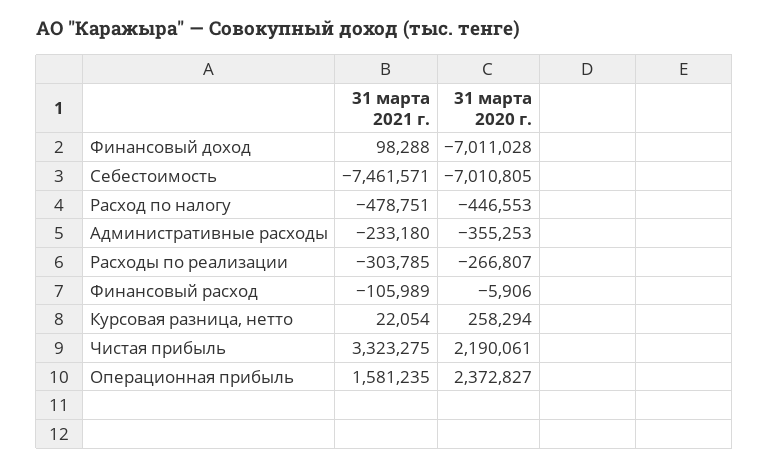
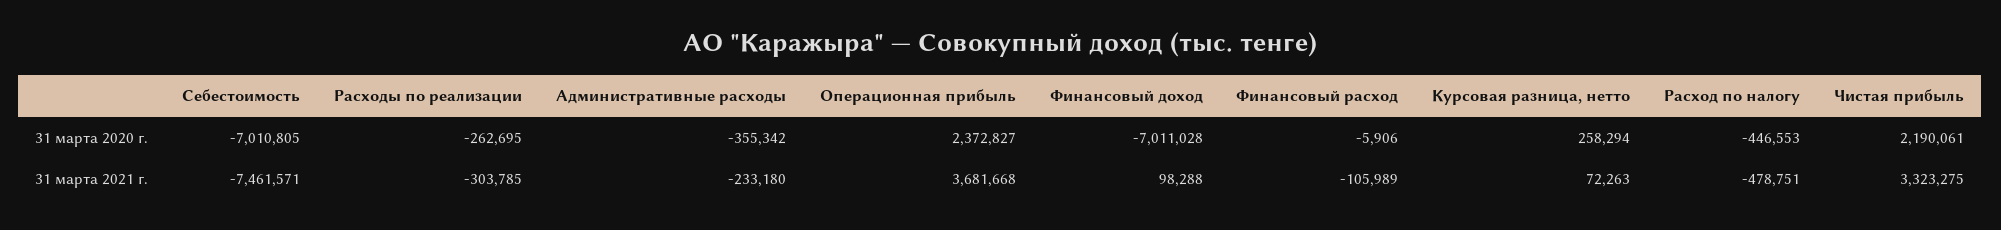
31 марта 2020 г., Административные расходы: -355253 -> -355342
31 марта 2020 г., Расходы по реализации: -266807 -> -262695
31 марта 2021 г., Курсовая разница, нетто: 22054 -> 72263
31 марта 2021 г., Операционная прибыль: 1581235 -> 3681668

